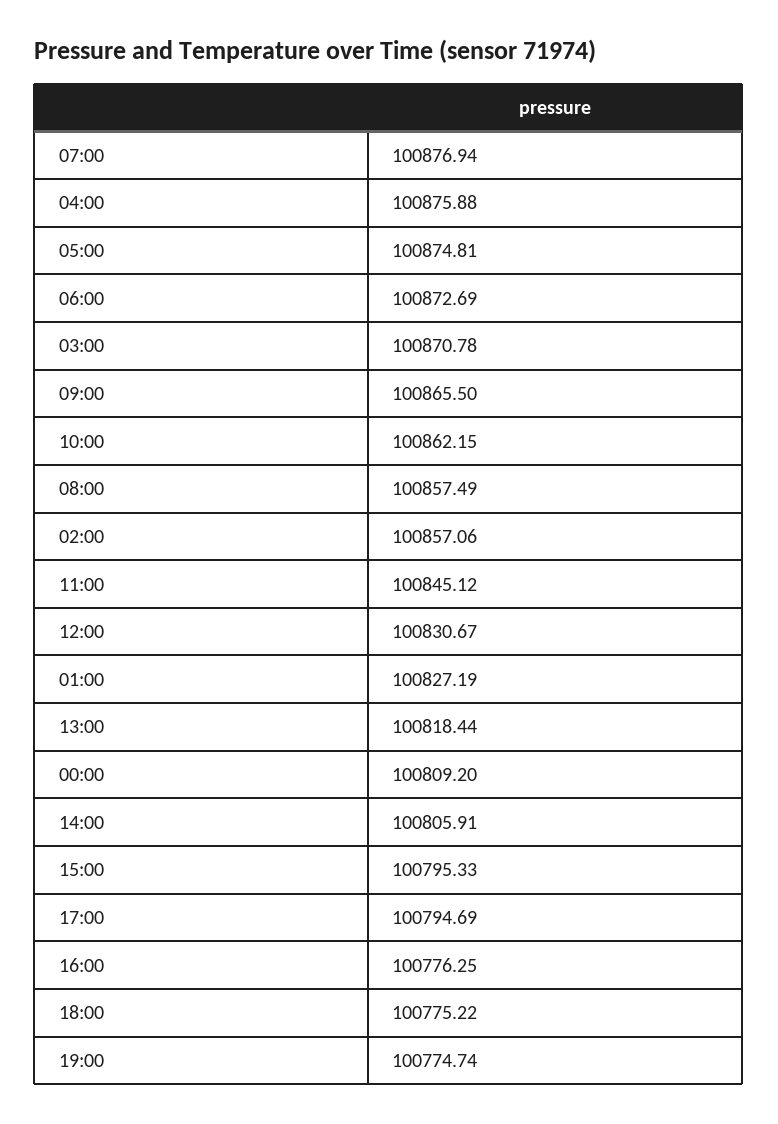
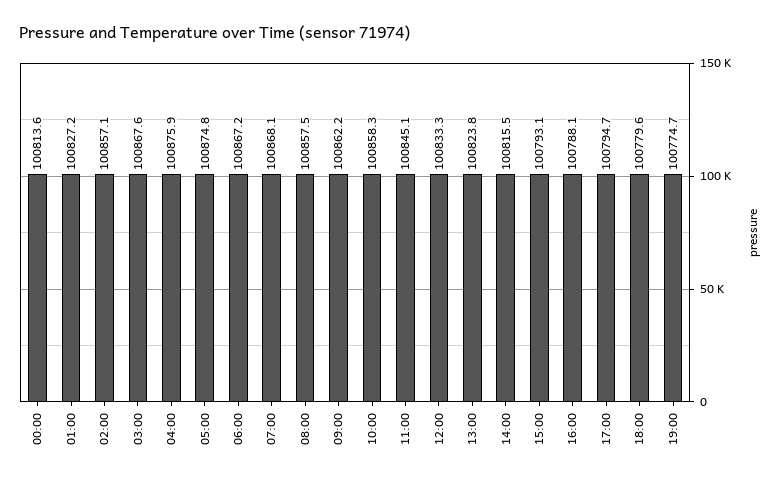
07:00: 100876.94 -> 100868.1
06:00: 100872.69 -> 100867.2
03:00: 100870.78 -> 100867.6
09:00: 100865.5 -> 100862.2
10:00: 100862.15 -> 100858.3
12:00: 100830.67 -> 100833.3
13:00: 100818.44 -> 100823.8
00:00: 100809.2 -> 100813.6
14:00: 100805.91 -> 100815.5
15:00: 100795.33 -> 100793.1
16:00: 100776.25 -> 100788.1
18:00: 100775.22 -> 100779.6

